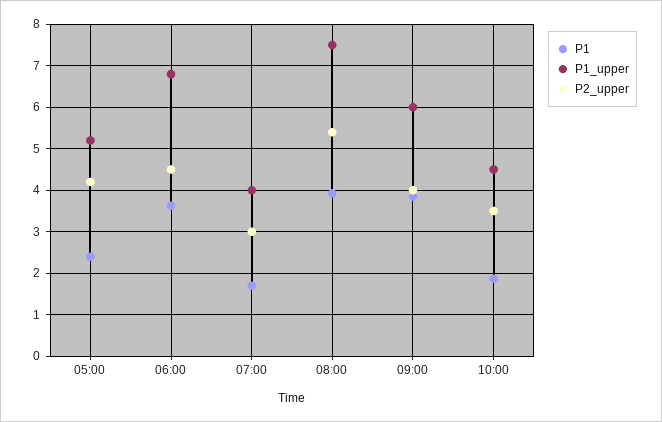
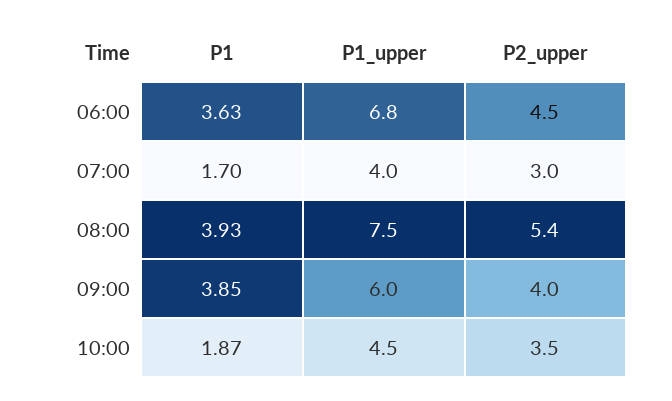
P1, 05:00: 2.4 -> none
P1_upper, 05:00: 5.2 -> none
P2_upper, 05:00: 4.2 -> none

